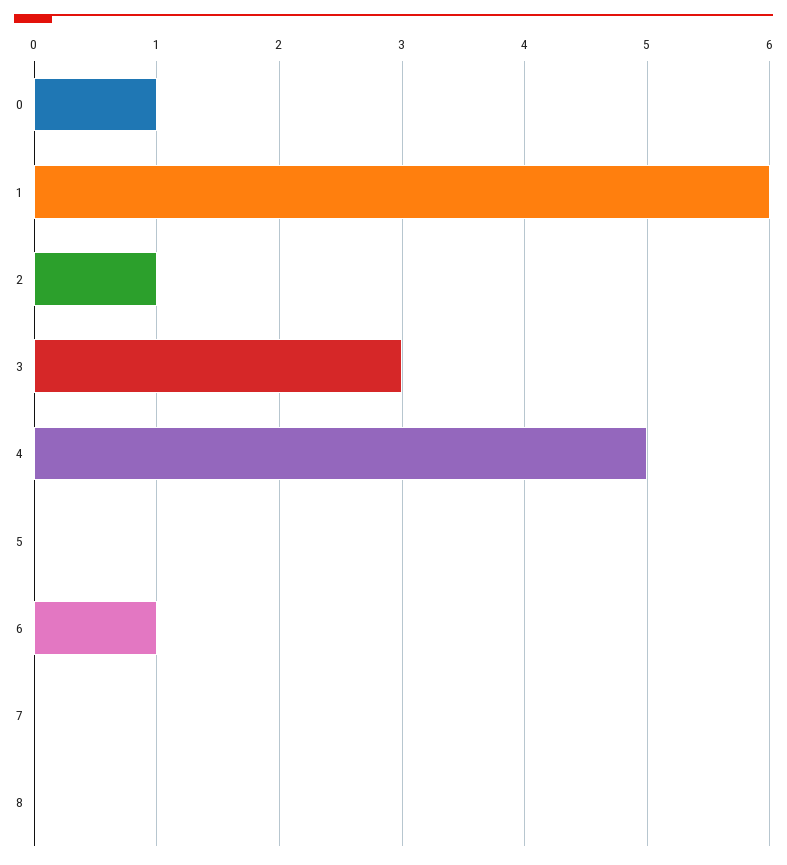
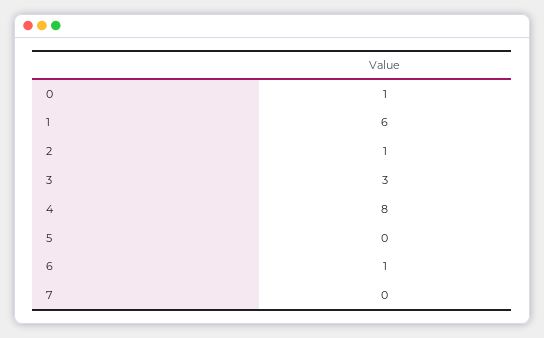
4: 5 -> 8
8: 0 -> none

